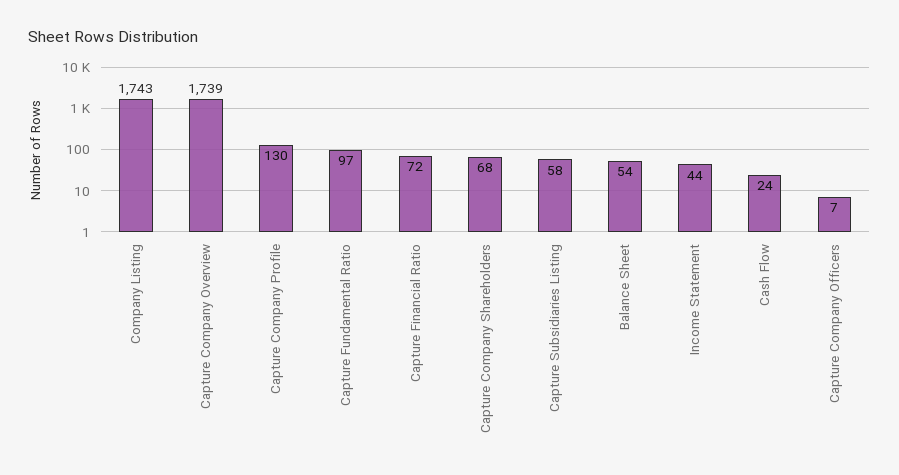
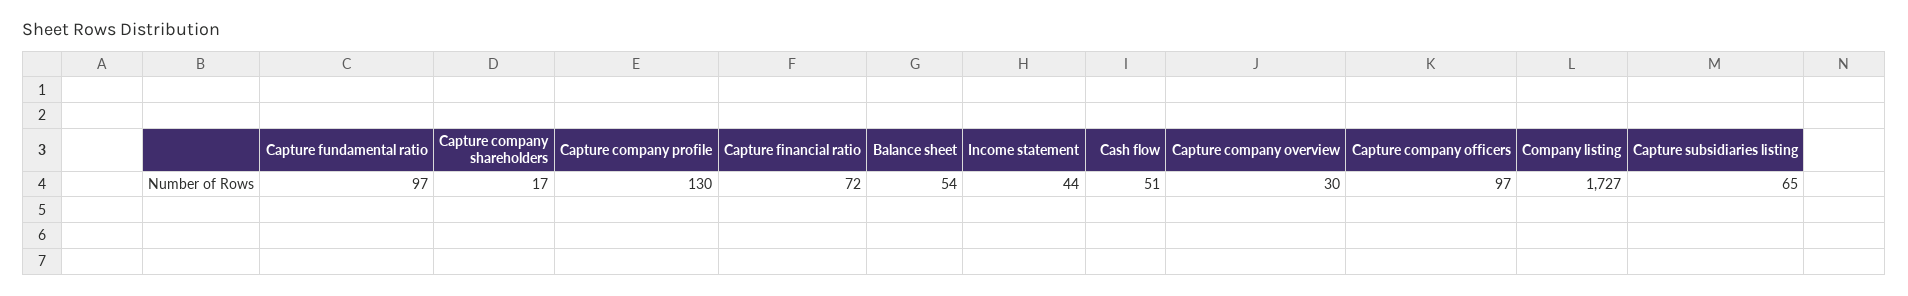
Company Listing: 1743 -> 1727
Capture Company Overview: 1739 -> 30
Capture Company Shareholders: 68 -> 17
Capture Subsidiaries Listing: 58 -> 65
Cash Flow: 24 -> 51
Capture Company Officers: 7 -> 97

